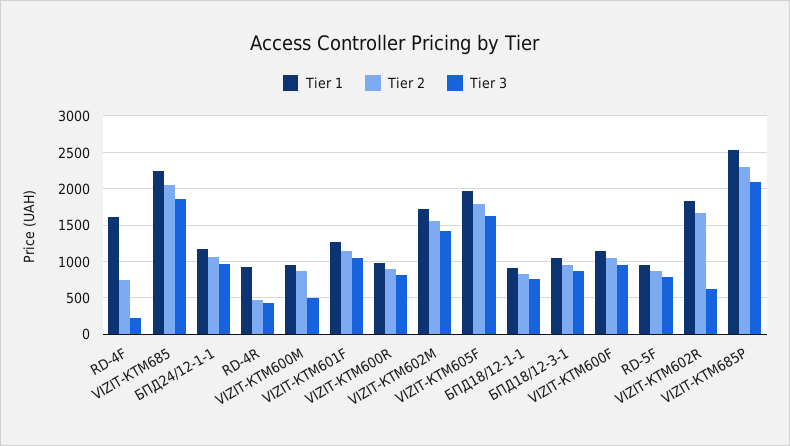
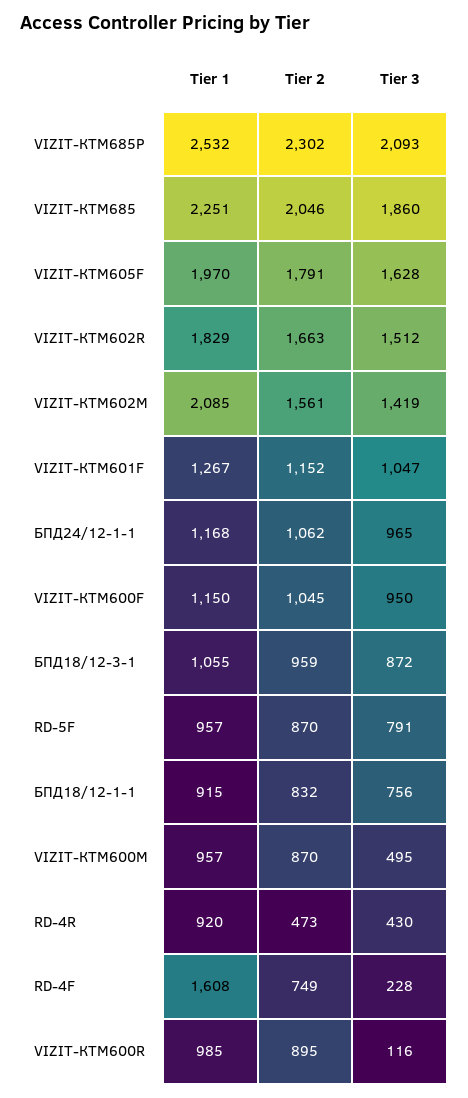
Tier 3, VIZIT-КТМ600R: 800 -> 116
Tier 1, VIZIT-КТМ602M: 1700 -> 2085
Tier 3, VIZIT-КТМ602R: 600 -> 1512

